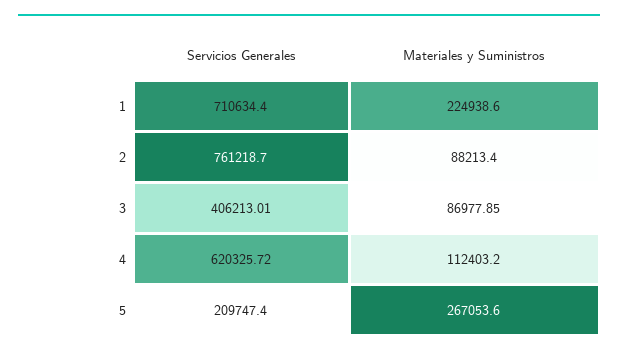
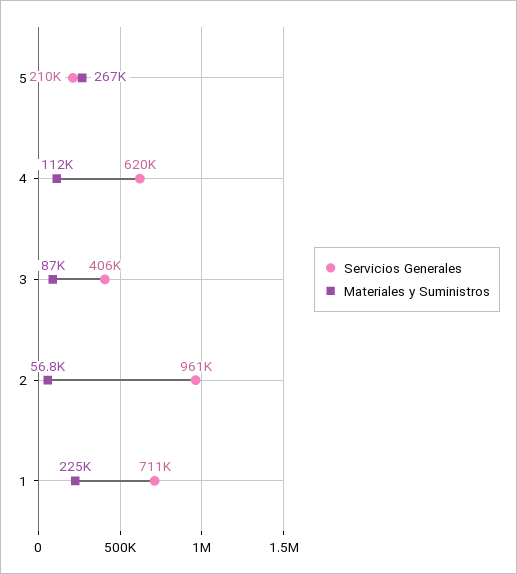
Servicios Generales, 2: 761218.7 -> 961000
Materiales y Suministros, 2: 88213.4 -> 56800

